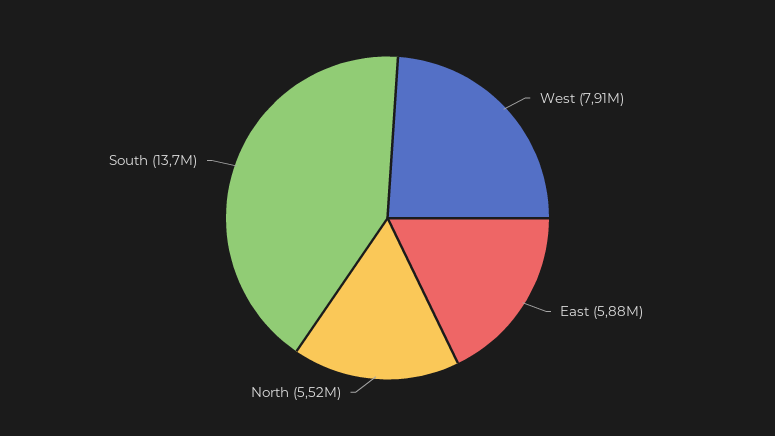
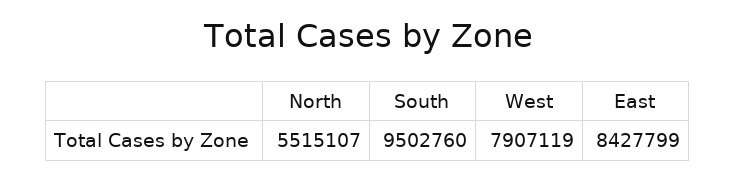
East: 5880000 -> 8427799
South: 13700000 -> 9502760

